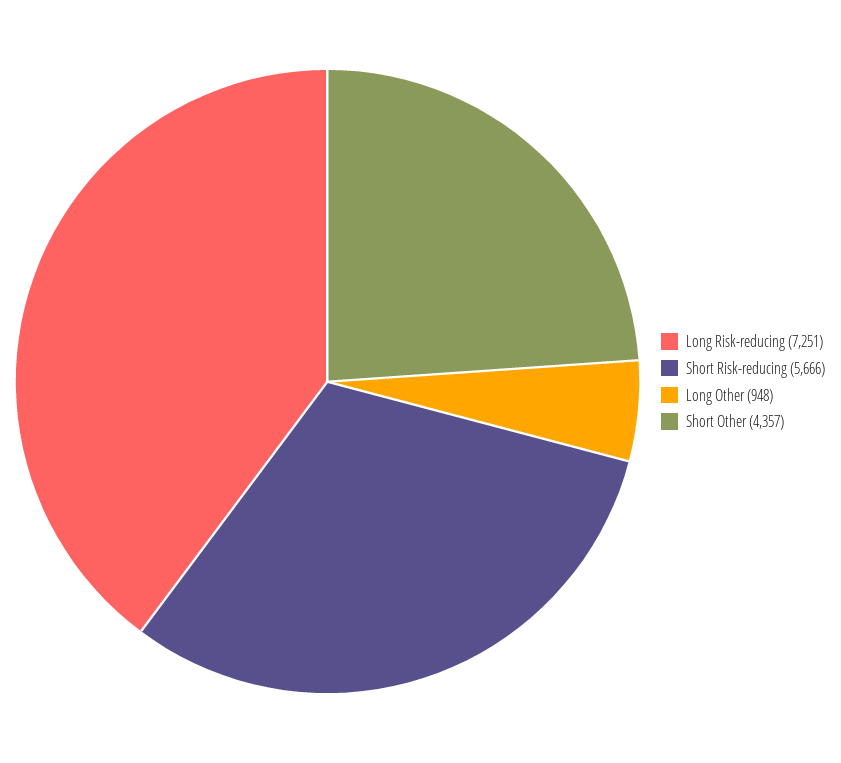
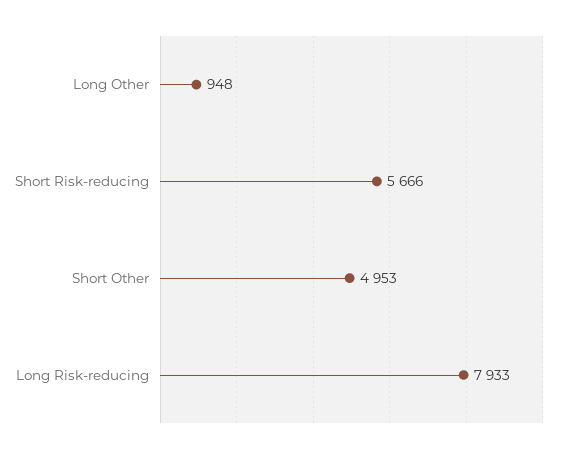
Long Risk-reducing: 7251 -> 7933
Short Other: 4357 -> 4953

